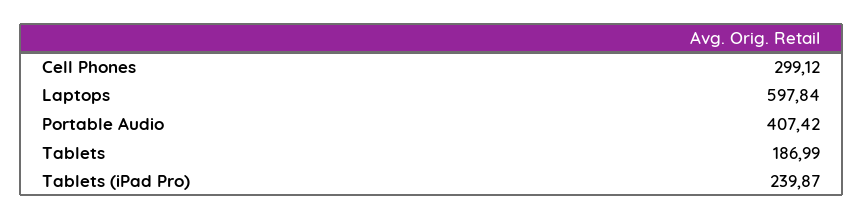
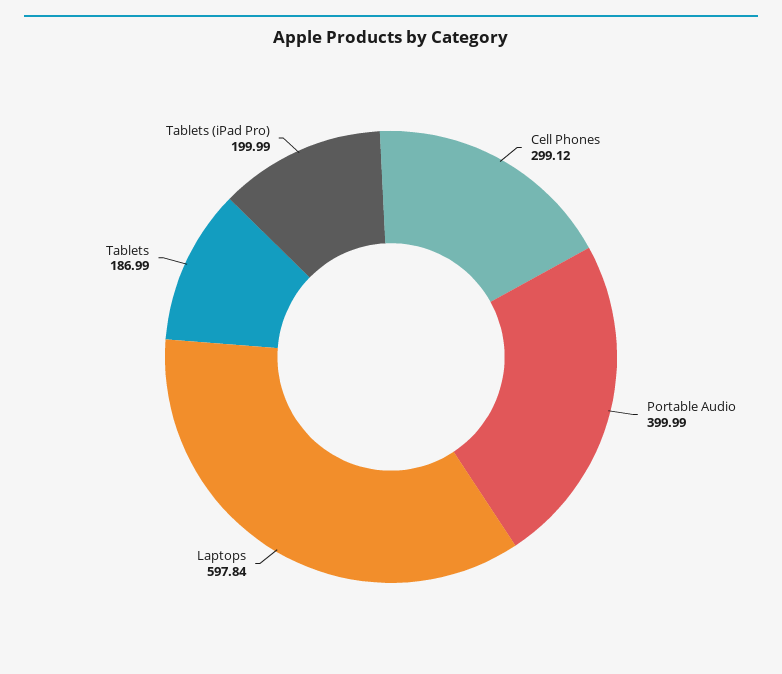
Portable Audio: 407.42 -> 399.99
Tablets (iPad Pro): 239.87 -> 199.99

